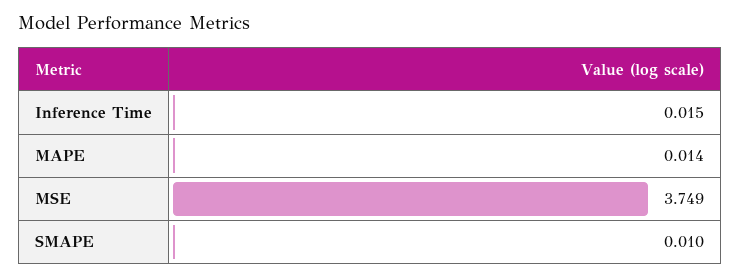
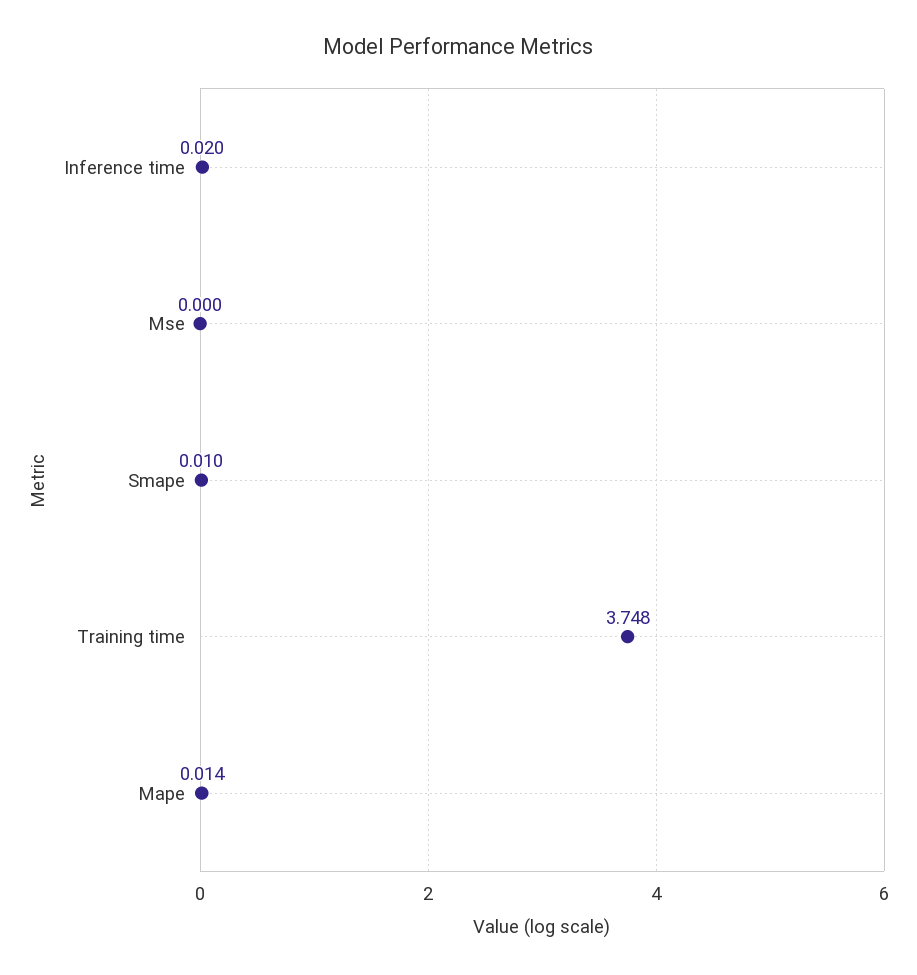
Inference Time: 0.015 -> 0.02
MSE: 3.749 -> 0
Training time: none -> 3.748

